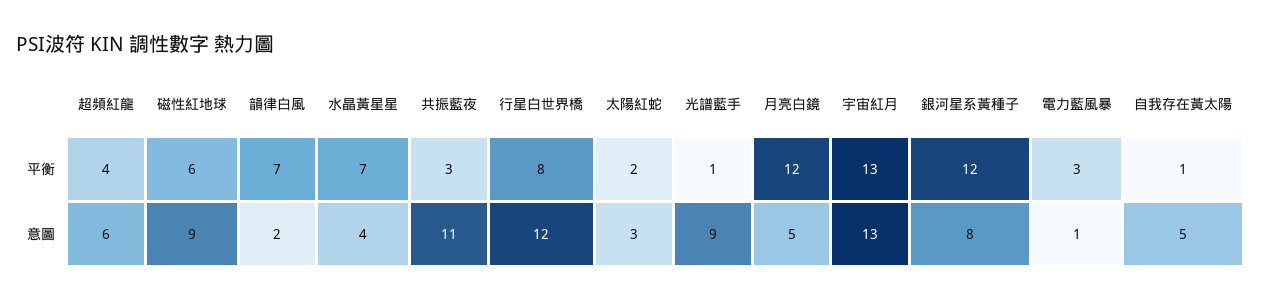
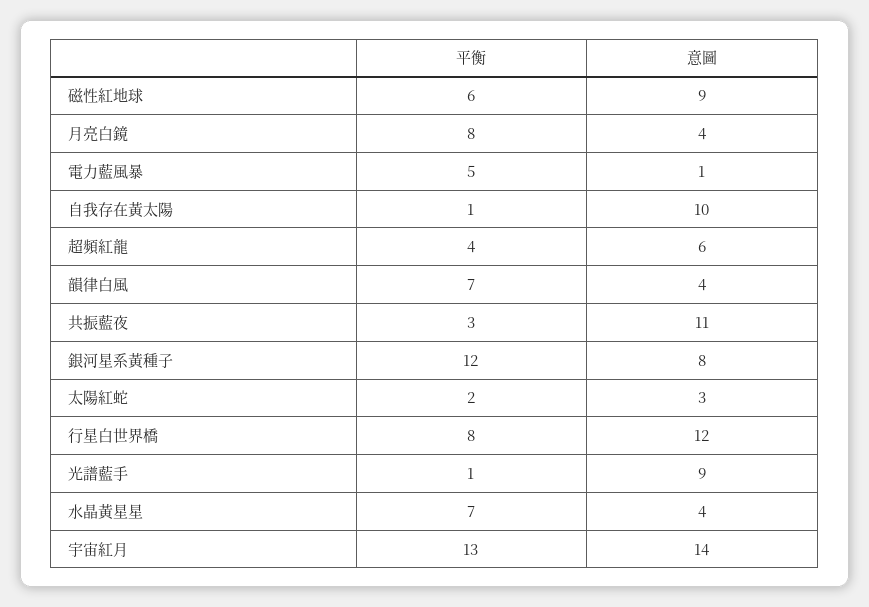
月亮白鏡, 平衡: 12 -> 8
電力藍風暴, 平衡: 3 -> 5
韻律白風, 意圖: 2 -> 4
月亮白鏡, 意圖: 5 -> 4
宇宙紅月, 意圖: 13 -> 14
自我存在黃太陽, 意圖: 5 -> 10

